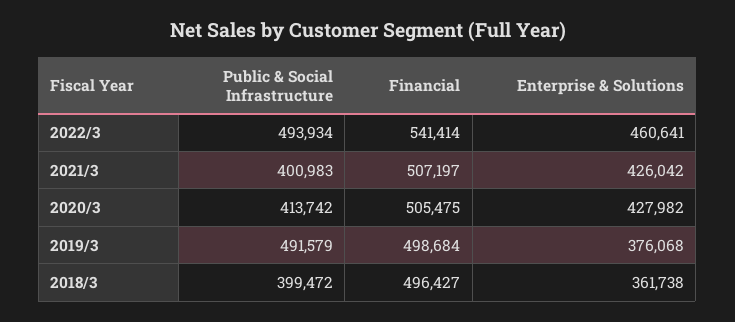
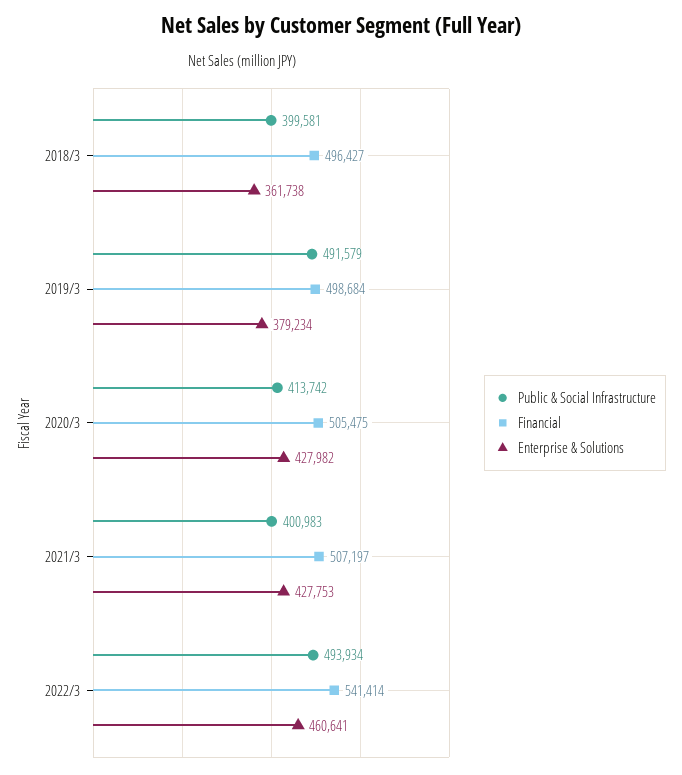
Enterprise & Solutions, 2021/3: 426042 -> 427753
Enterprise & Solutions, 2019/3: 376068 -> 379234
Public & Social Infrastructure, 2018/3: 399472 -> 399581

